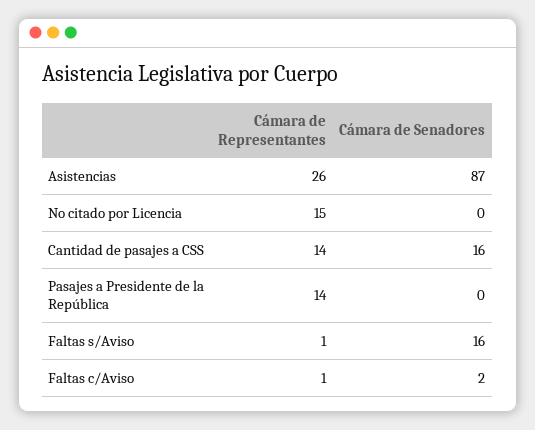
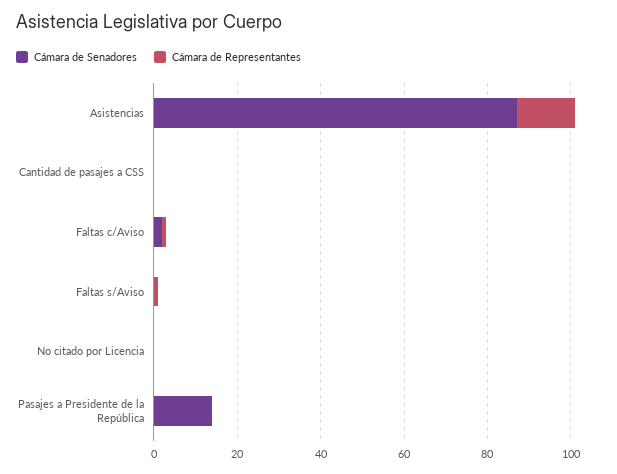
Cámara de Representantes, Asistencias: 26 -> 15
Cámara de Representantes, No citado por Licencia: 15 -> 0
Cámara de Representantes, Cantidad de pasajes a CSS: 14 -> 0
Cámara de Senadores, Cantidad de pasajes a CSS: 16 -> 0
Cámara de Representantes, Pasajes a Presidente de la República: 14 -> 0
Cámara de Senadores, Pasajes a Presidente de la República: 0 -> 15
Cámara de Senadores, Faltas s/Aviso: 16 -> 0

